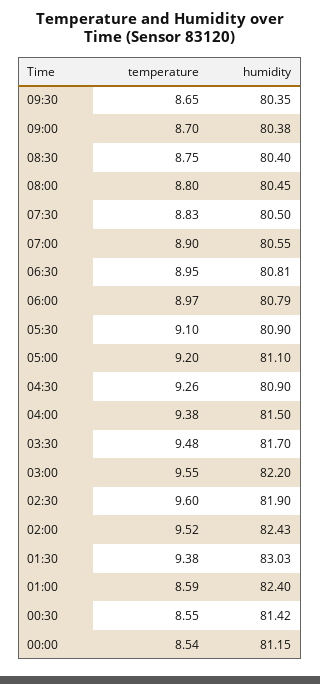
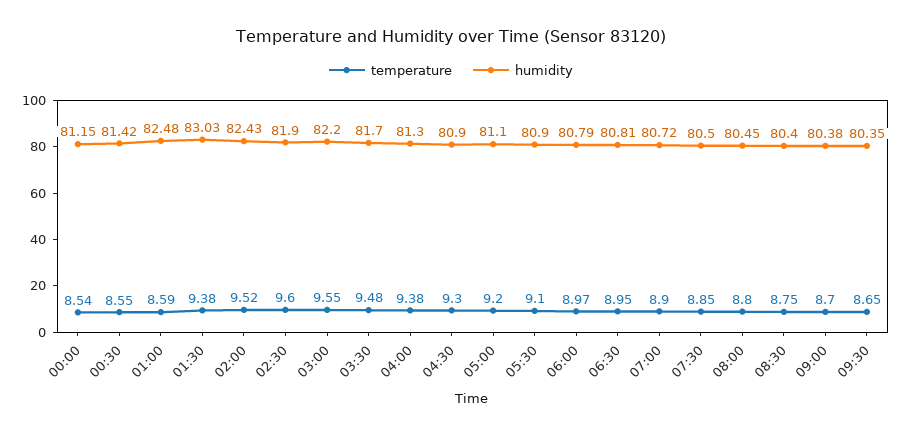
temperature, 07:30: 8.83 -> 8.85
humidity, 07:00: 80.55 -> 80.72
temperature, 04:30: 9.26 -> 9.3
humidity, 04:00: 81.5 -> 81.3
humidity, 01:00: 82.4 -> 82.48

